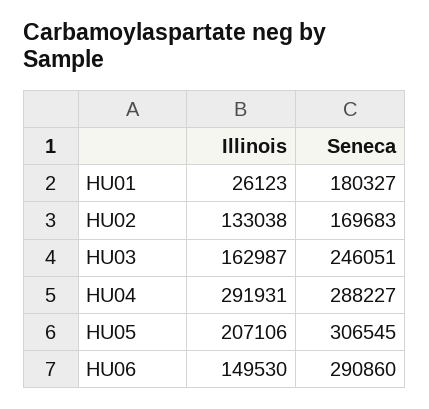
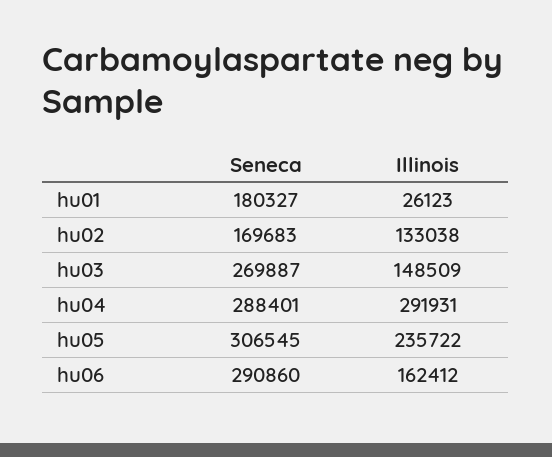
Illinois, HU03: 162987 -> 148509
Seneca, HU03: 246051 -> 269887
Seneca, HU04: 288227 -> 288401
Illinois, HU05: 207106 -> 235722
Illinois, HU06: 149530 -> 162412

